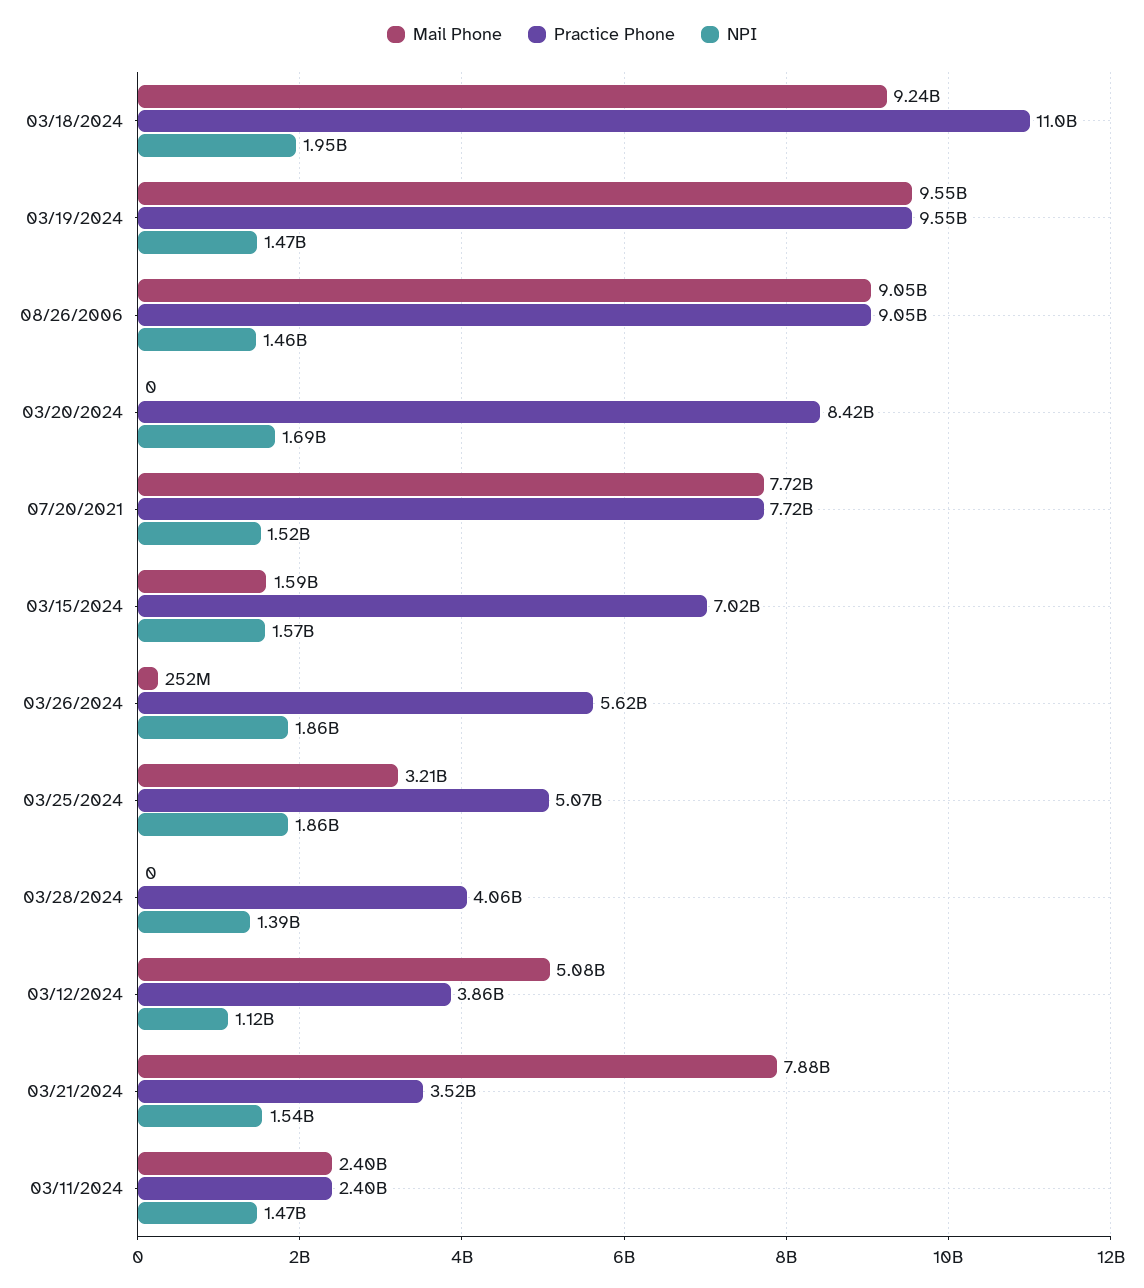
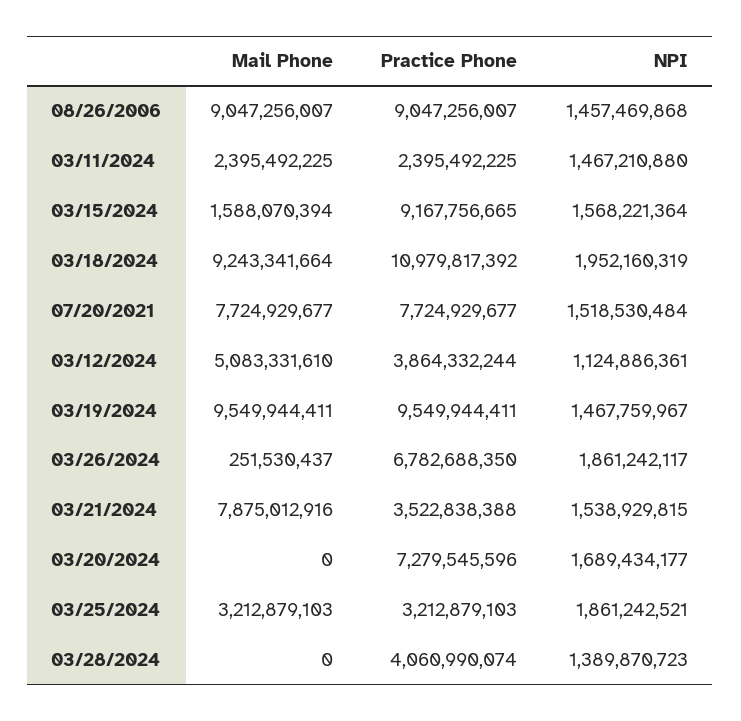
Practice Phone, 03/20/2024: 8420000000 -> 7279545596
Practice Phone, 03/15/2024: 7020000000 -> 9167756665
Practice Phone, 03/26/2024: 5620000000 -> 6782688350
Practice Phone, 03/25/2024: 5070000000 -> 3212879103

